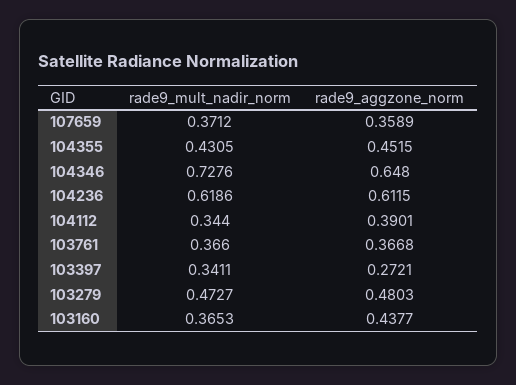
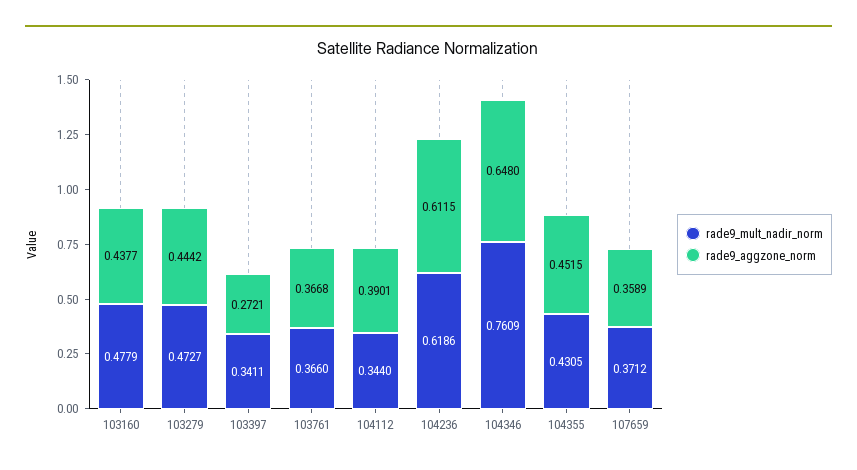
rade9_mult_nadir_norm, 104346: 0.7276 -> 0.7609
rade9_aggzone_norm, 103279: 0.4803 -> 0.4442
rade9_mult_nadir_norm, 103160: 0.3653 -> 0.4779

